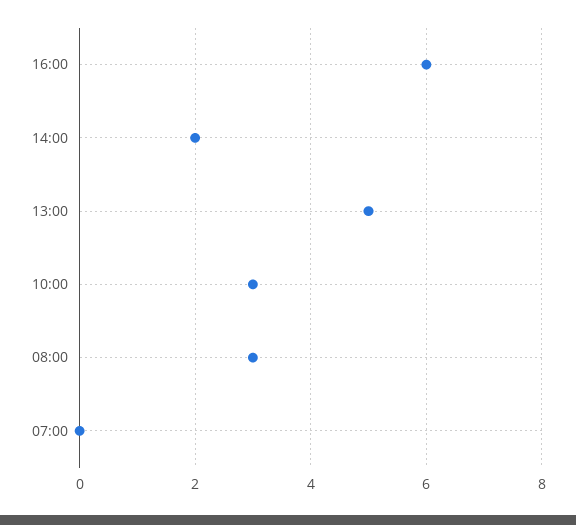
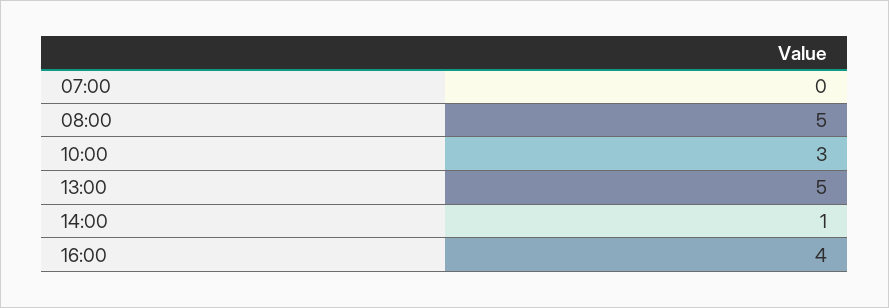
16:00: 6 -> 4
14:00: 2 -> 1
08:00: 3 -> 5

